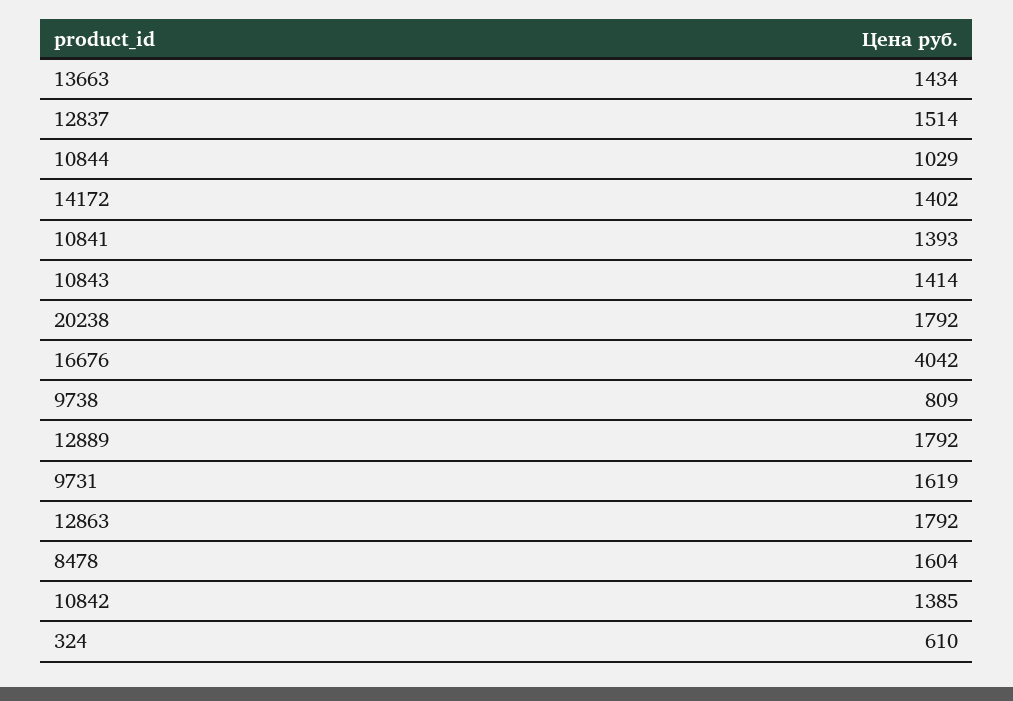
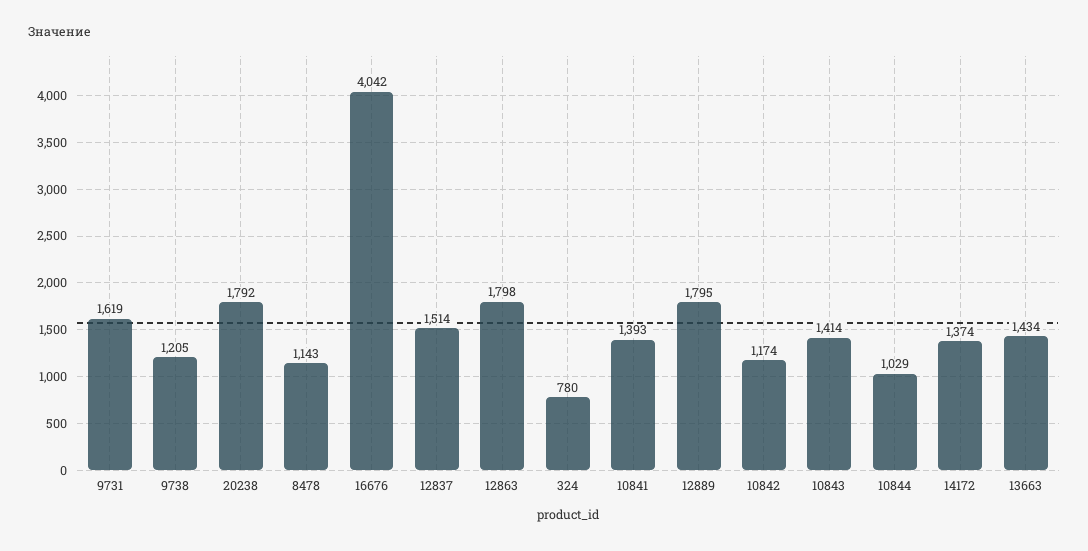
14172: 1402 -> 1374
9738: 809 -> 1205
12889: 1792 -> 1795
12863: 1792 -> 1798
8478: 1604 -> 1143
10842: 1385 -> 1174
324: 610 -> 780

